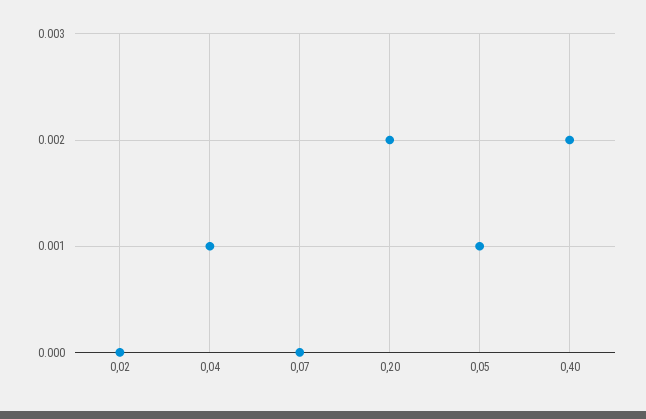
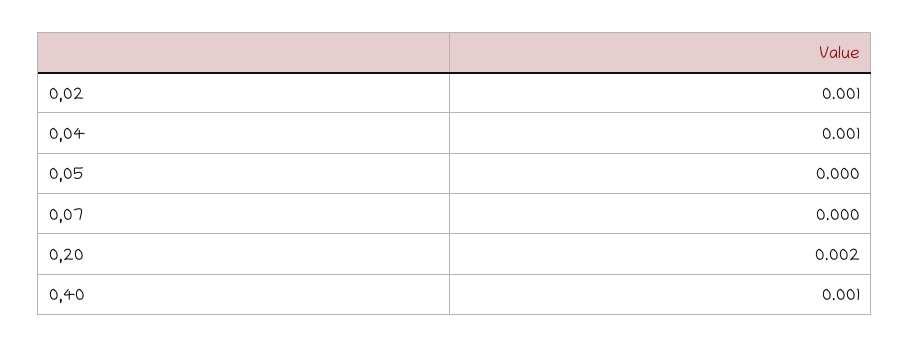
0,02: 0 -> 0.001
0,05: 0.001 -> 0
0,40: 0.002 -> 0.001

